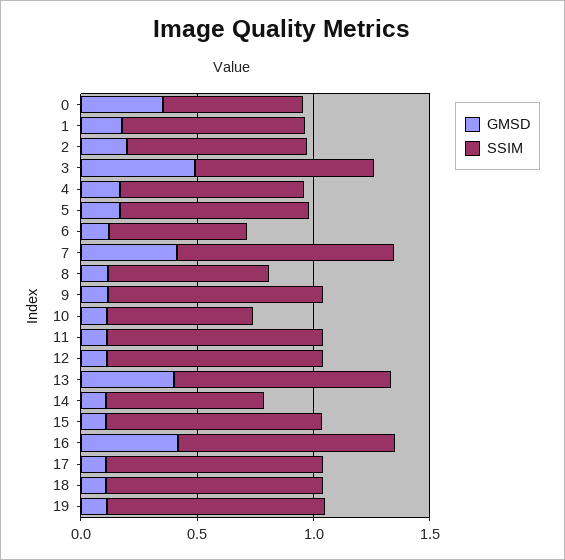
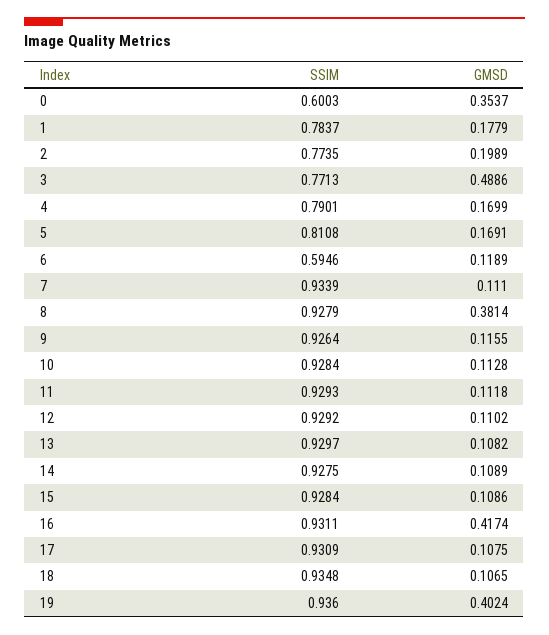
GMSD, 7: 0.4 -> 0.111
GMSD, 8: 0.1 -> 0.3814
SSIM, 8: 0.7 -> 0.9279
SSIM, 10: 0.6 -> 0.9284
GMSD, 13: 0.4 -> 0.1082
SSIM, 14: 0.7 -> 0.9275
GMSD, 19: 0.1 -> 0.4024

